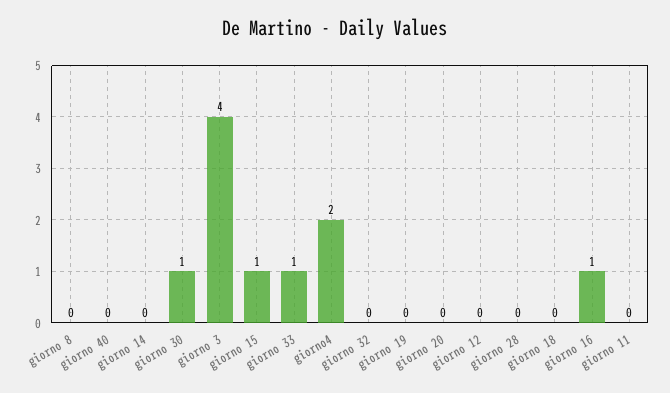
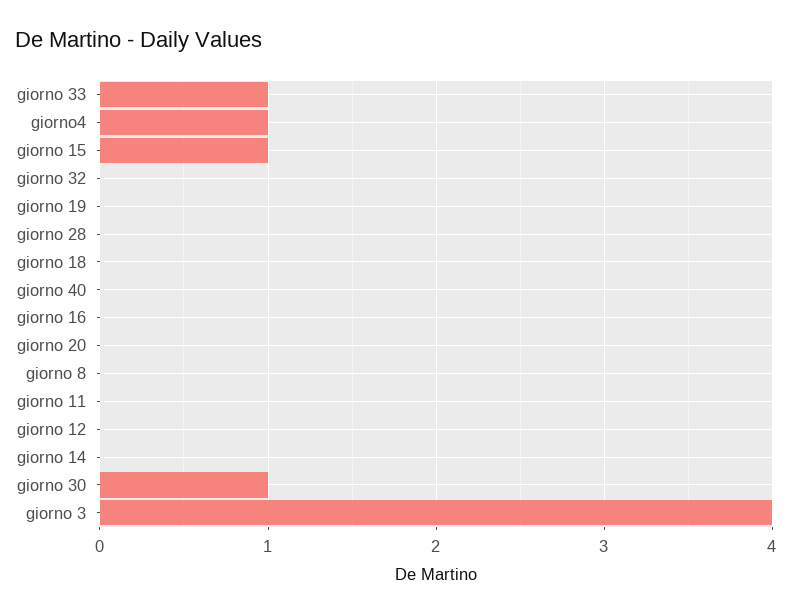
giorno4: 2 -> 1
giorno 16: 1 -> 0

